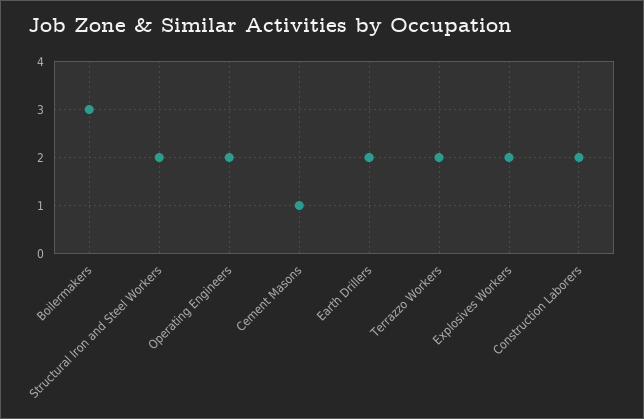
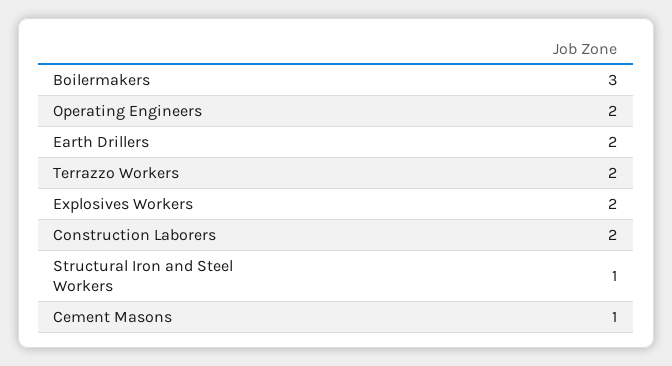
Structural Iron and Steel Workers: 2 -> 1

